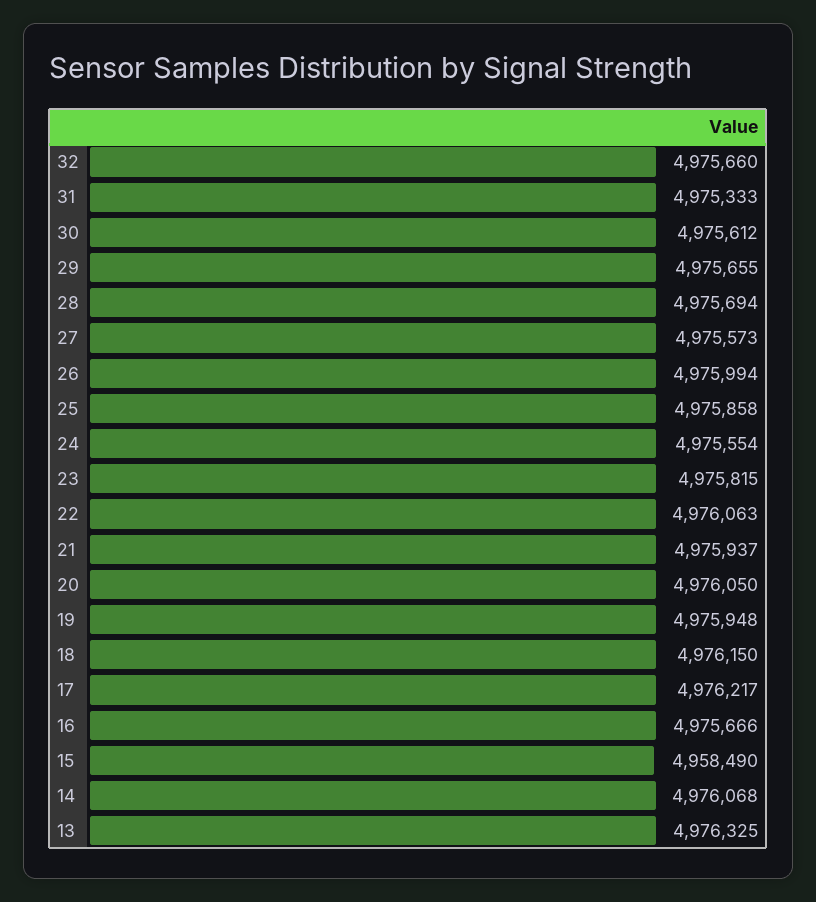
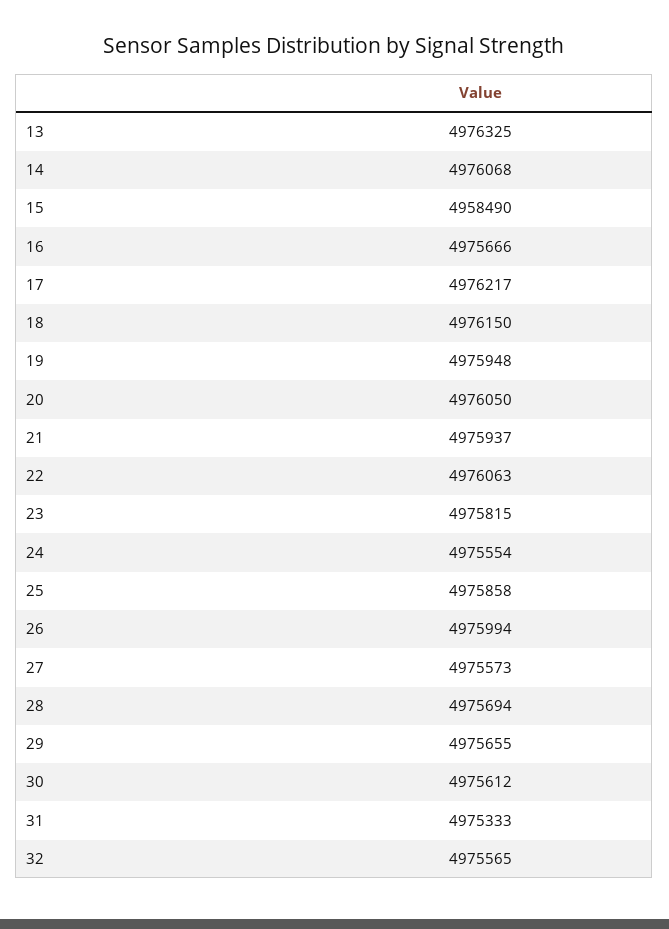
32: 4975660 -> 4975565

